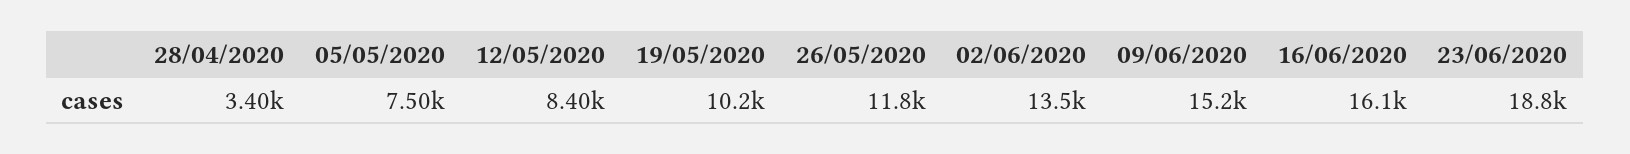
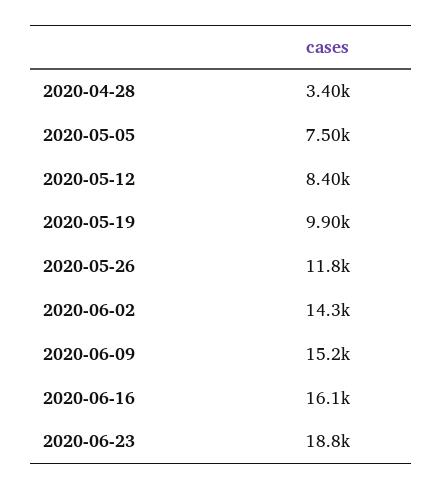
19/05/2020: 10200 -> 9900
02/06/2020: 13500 -> 14300

